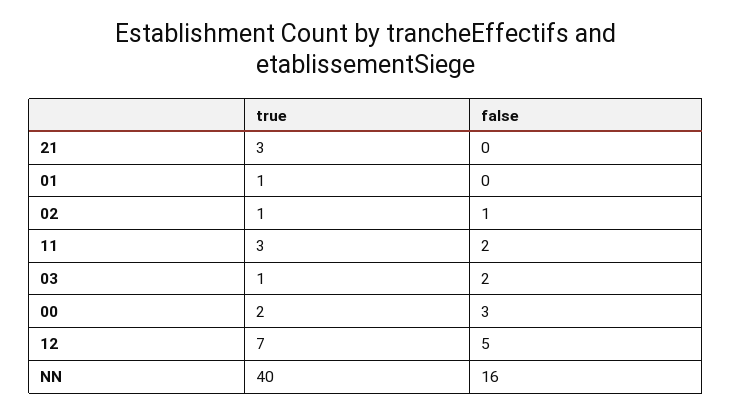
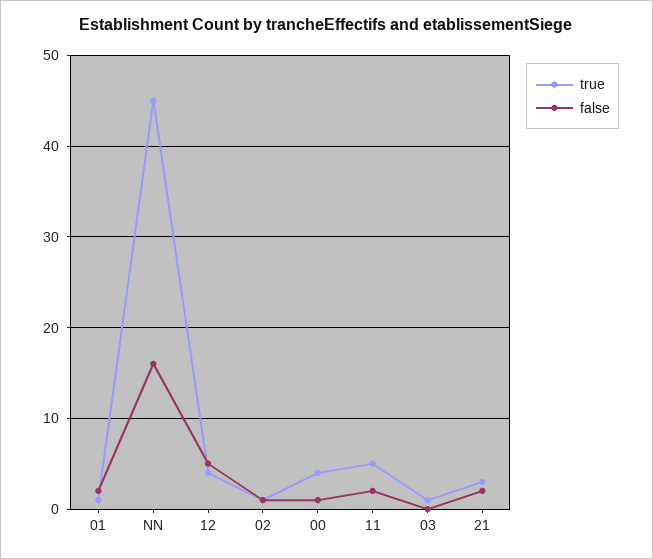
false, 21: 0 -> 2
false, 01: 0 -> 2
true, 11: 3 -> 5
false, 03: 2 -> 0
true, 00: 2 -> 4
false, 00: 3 -> 1
true, 12: 7 -> 4
true, NN: 40 -> 45

